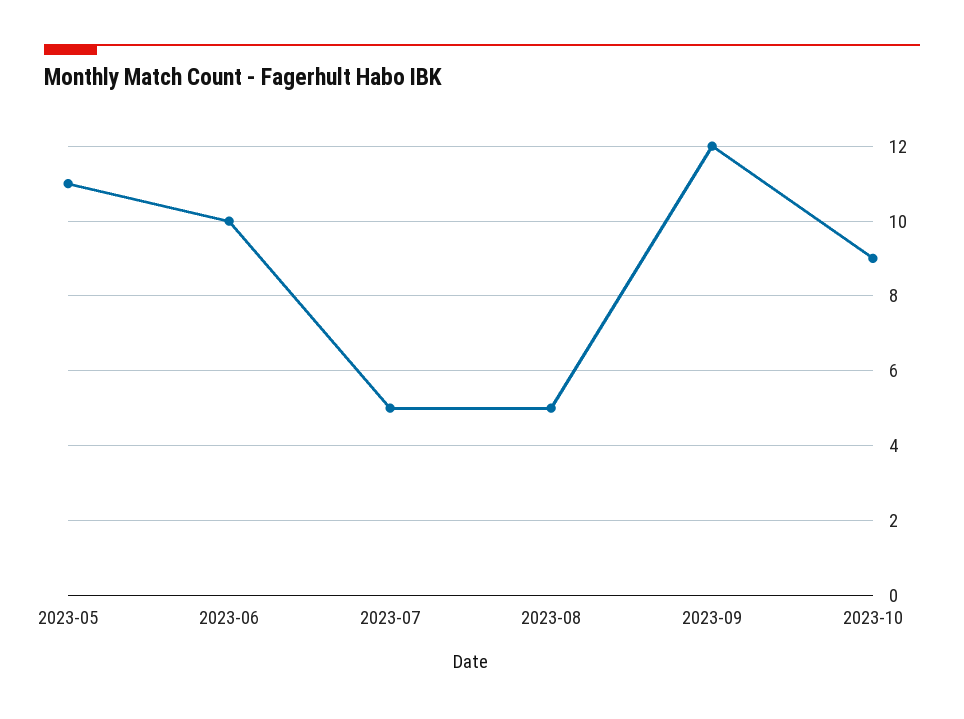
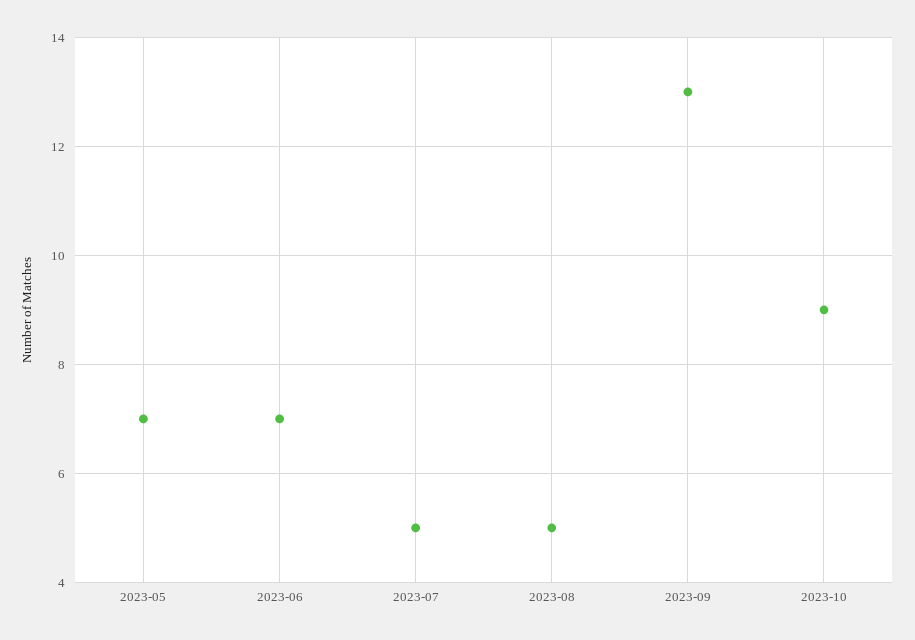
2023-05: 11 -> 7
2023-06: 10 -> 7
2023-09: 12 -> 13

